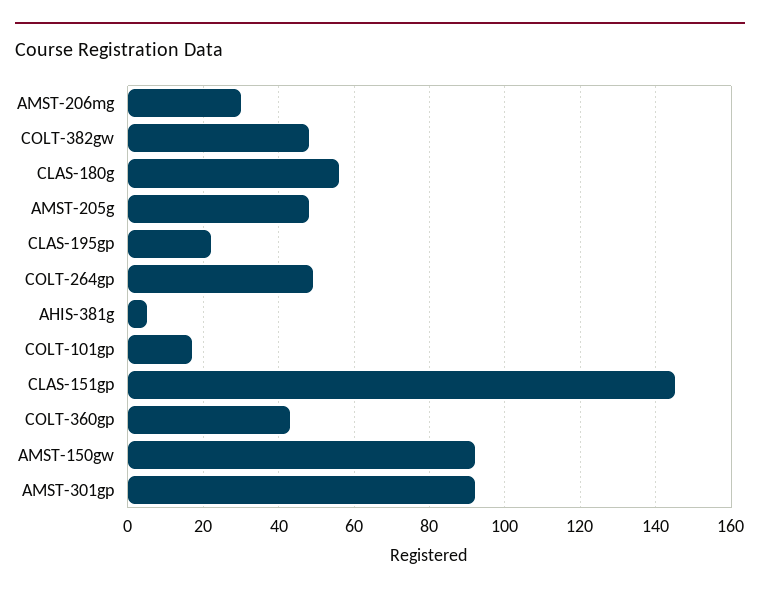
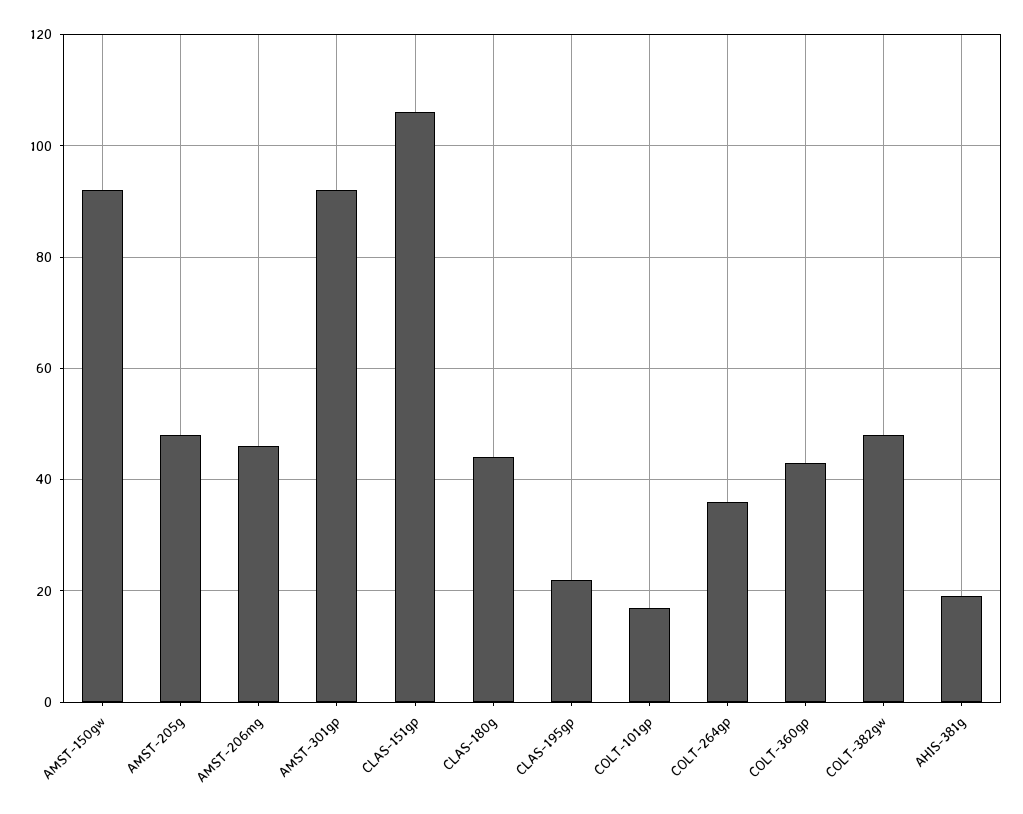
AMST-206mg: 30 -> 45
CLAS-180g: 55 -> 45
COLT-264gp: 50 -> 35
AHIS-381g: 5 -> 20
CLAS-151gp: 145 -> 105

